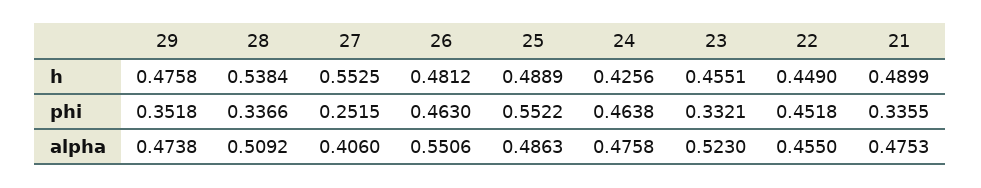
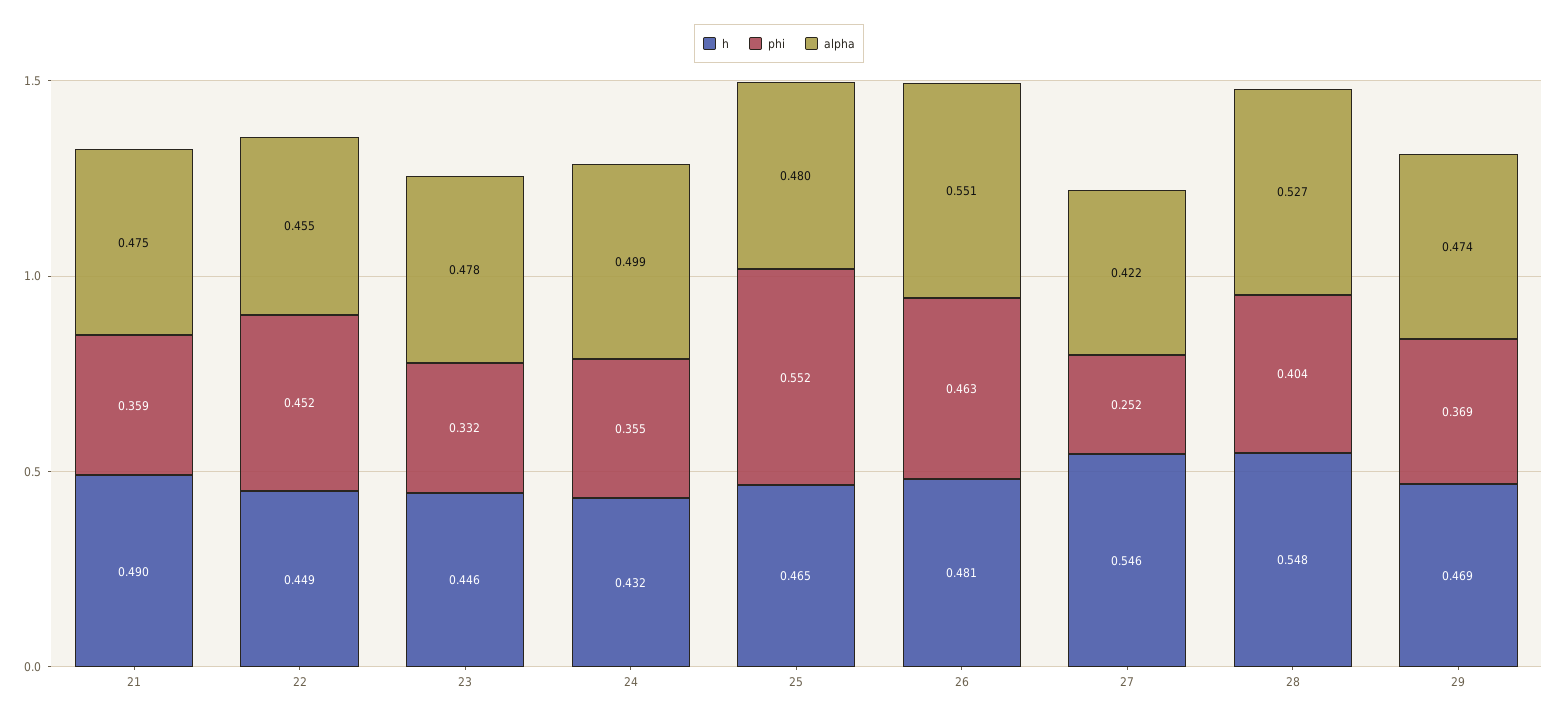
h, 29: 0.4758 -> 0.469
h, 28: 0.5384 -> 0.548
h, 27: 0.5525 -> 0.546
h, 25: 0.4889 -> 0.465
h, 24: 0.4256 -> 0.432
h, 23: 0.4551 -> 0.446
phi, 29: 0.3518 -> 0.369
phi, 28: 0.3366 -> 0.404
phi, 24: 0.4638 -> 0.355
phi, 21: 0.3355 -> 0.359
alpha, 28: 0.5092 -> 0.527
alpha, 27: 0.406 -> 0.422
alpha, 25: 0.4863 -> 0.48
alpha, 24: 0.4758 -> 0.499
alpha, 23: 0.523 -> 0.478

